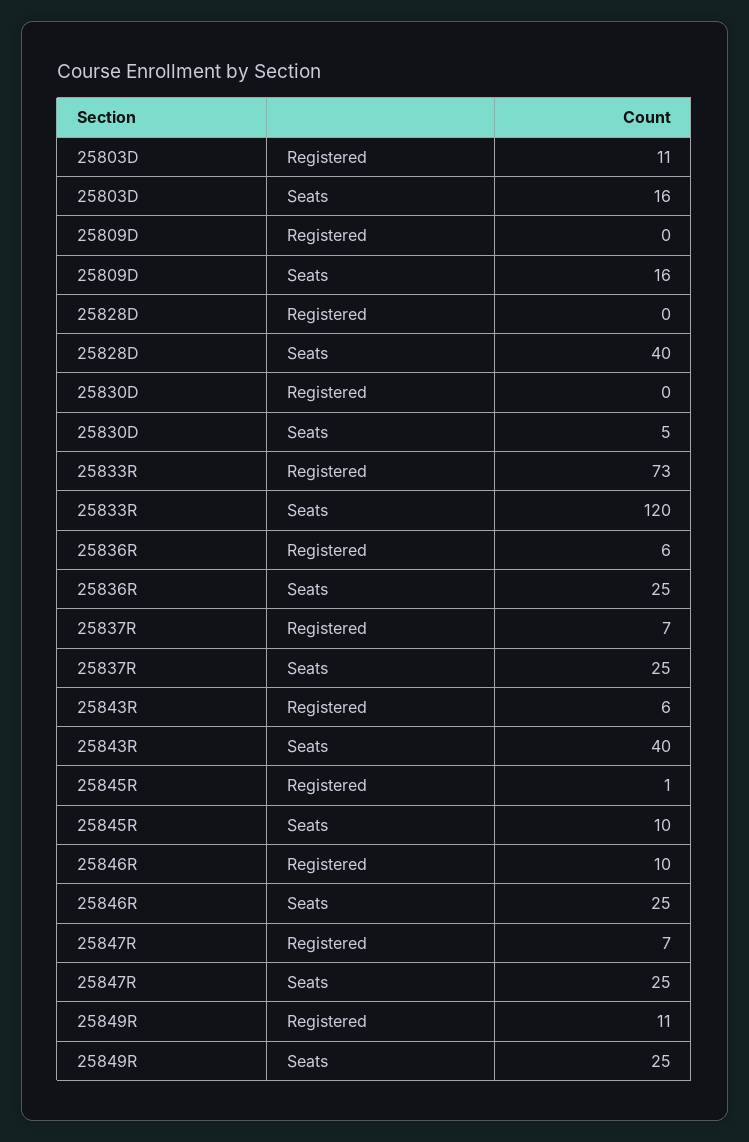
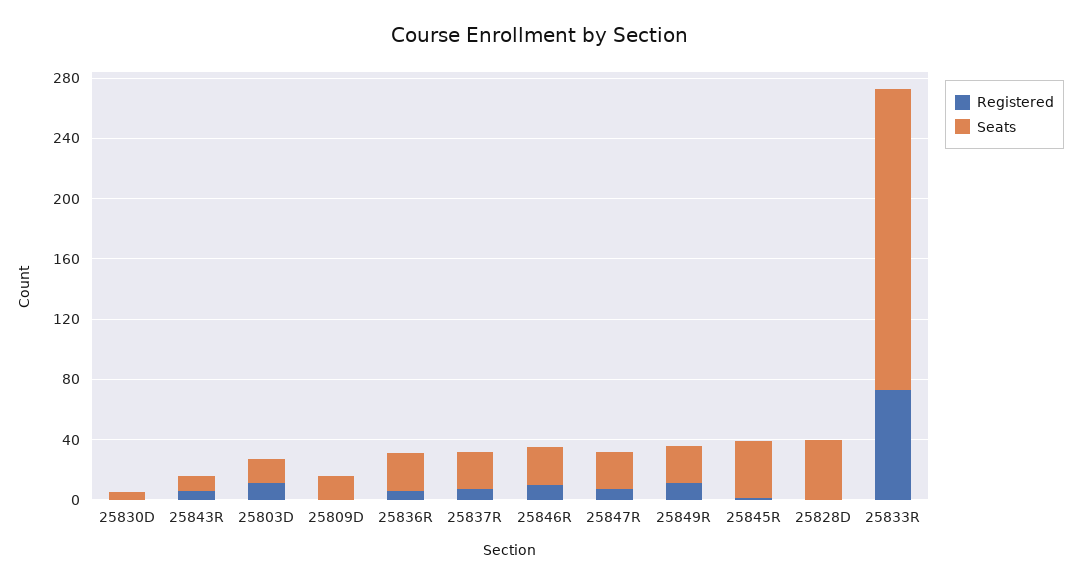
Seats, 25833R: 120 -> 200
Seats, 25843R: 40 -> 10
Seats, 25845R: 10 -> 40

